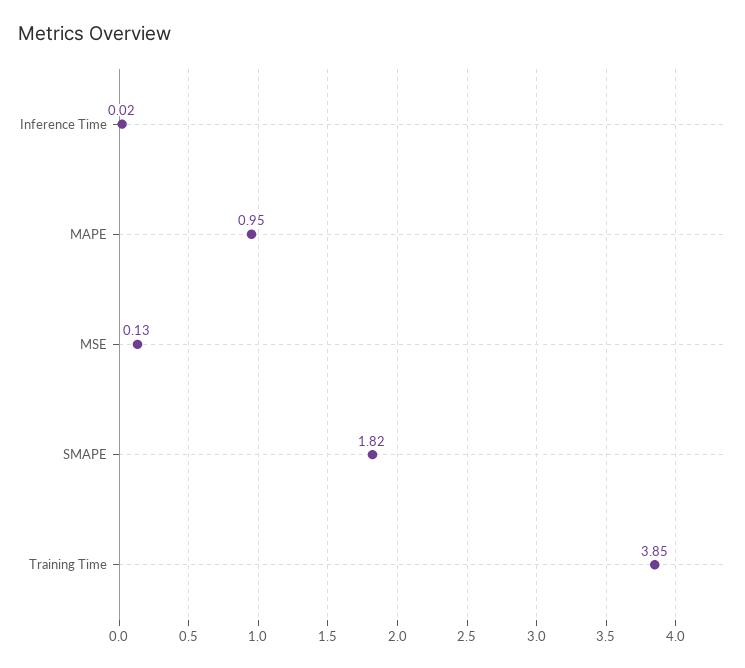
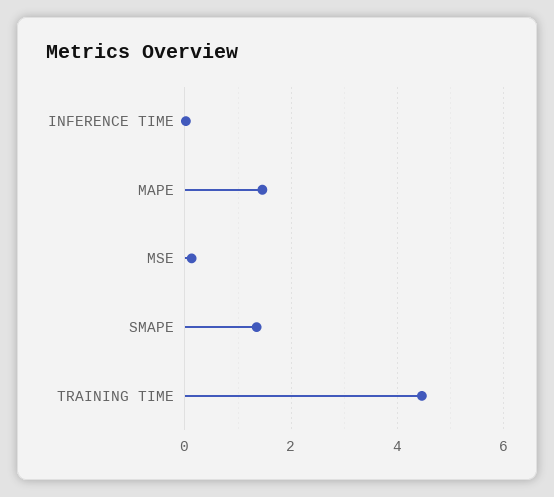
MAPE: 0.95 -> 1.4
SMAPE: 1.82 -> 1.4
Training Time: 3.85 -> 4.4

